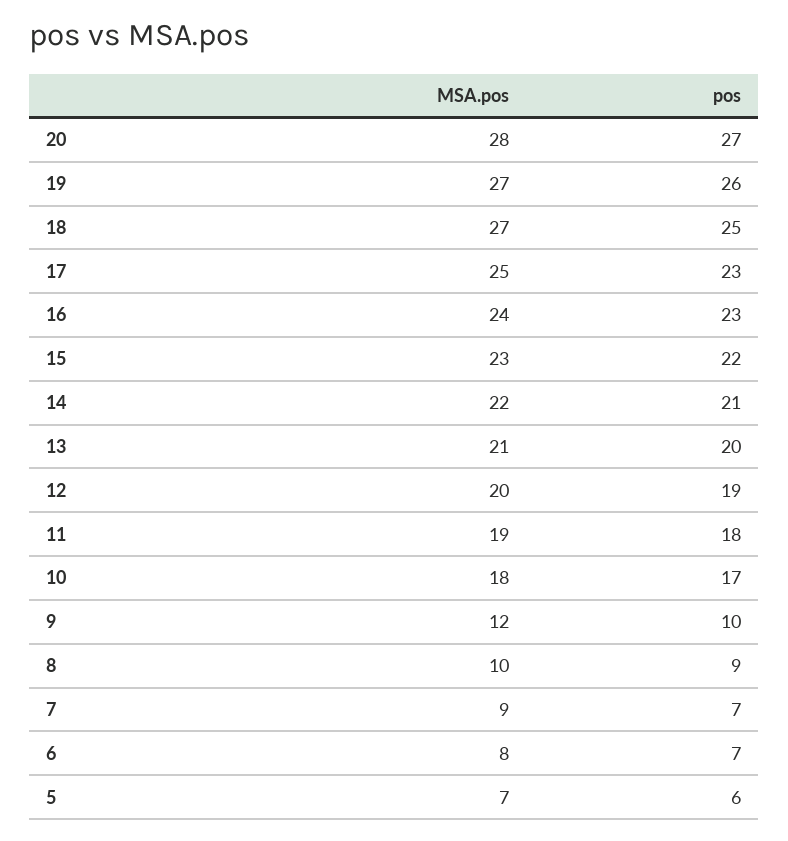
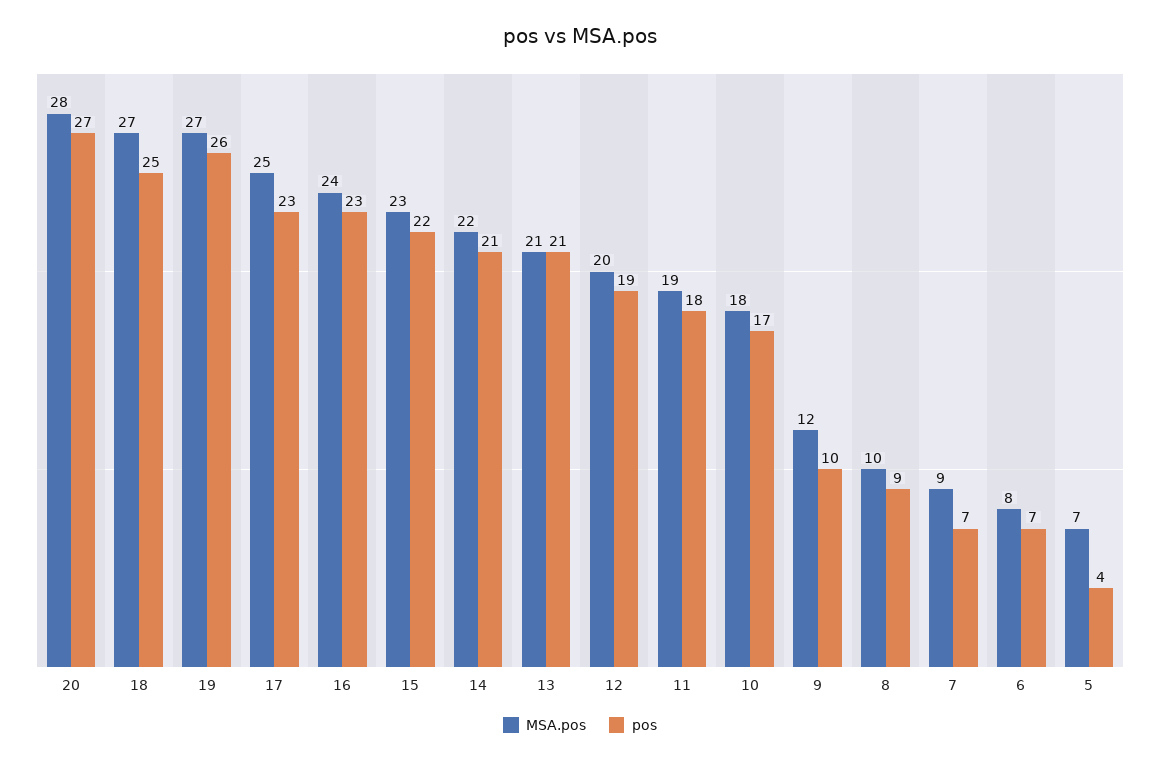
pos, 13: 20 -> 21
pos, 5: 6 -> 4

